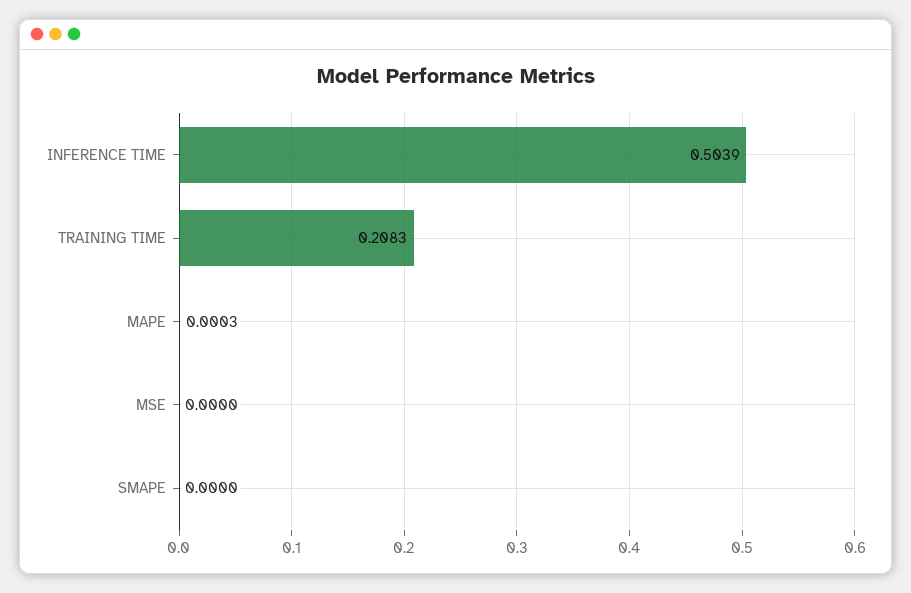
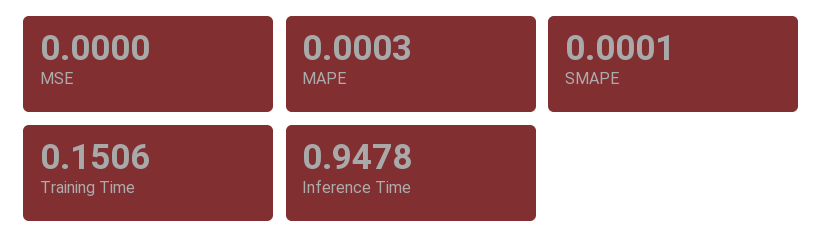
INFERENCE TIME: 0.5039 -> 0.9478
TRAINING TIME: 0.2083 -> 0.1506
SMAPE: 0 -> 0.0001

